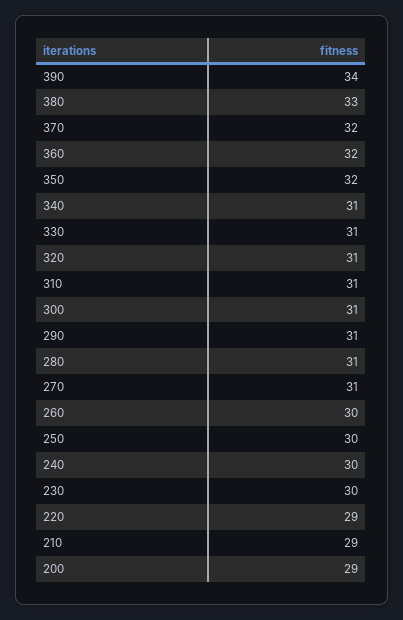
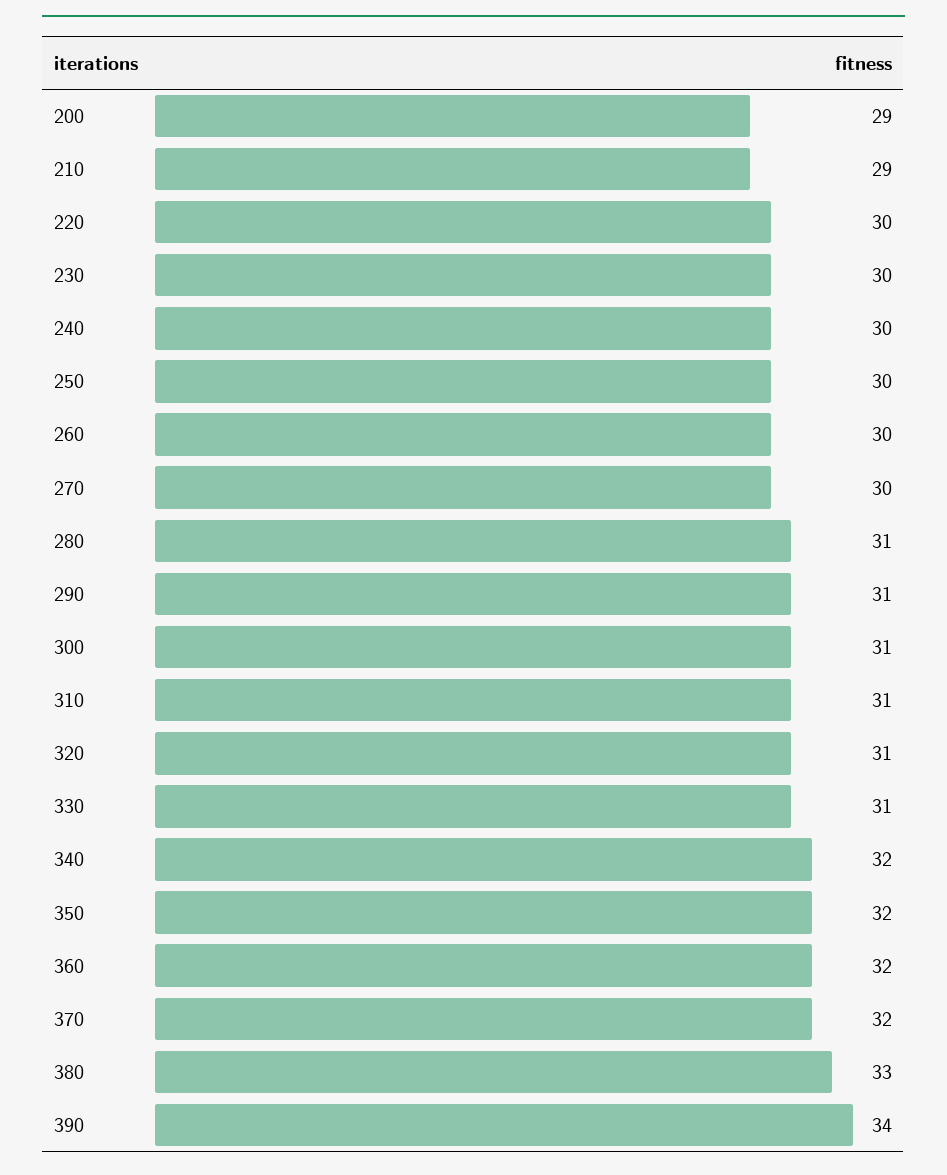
340: 31 -> 32
270: 31 -> 30
220: 29 -> 30

